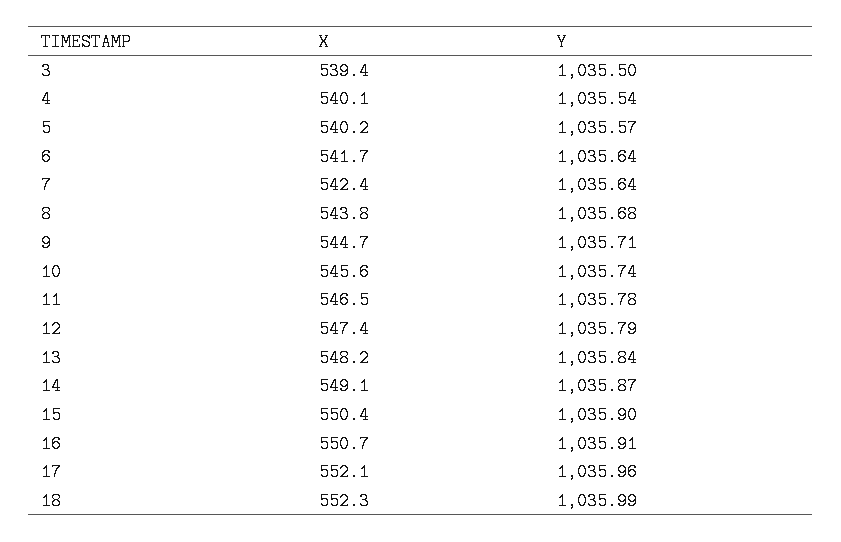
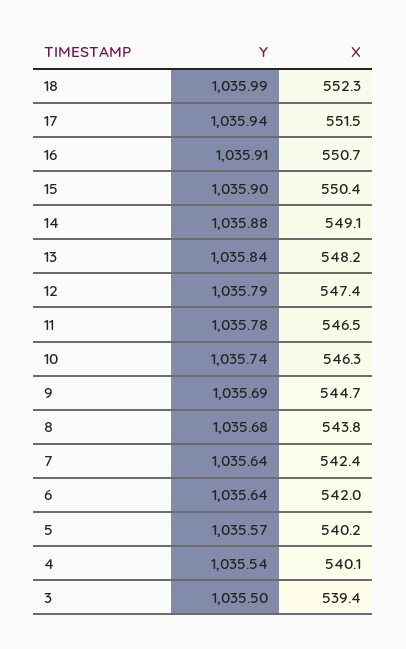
X, 6: 541.7 -> 542
Y, 9: 1035.71 -> 1035.69
X, 10: 545.6 -> 546.3
Y, 14: 1035.87 -> 1035.88
X, 17: 552.1 -> 551.5
Y, 17: 1035.96 -> 1035.94

